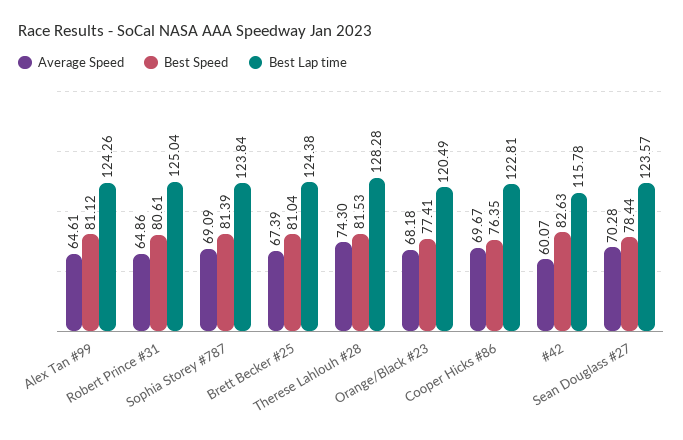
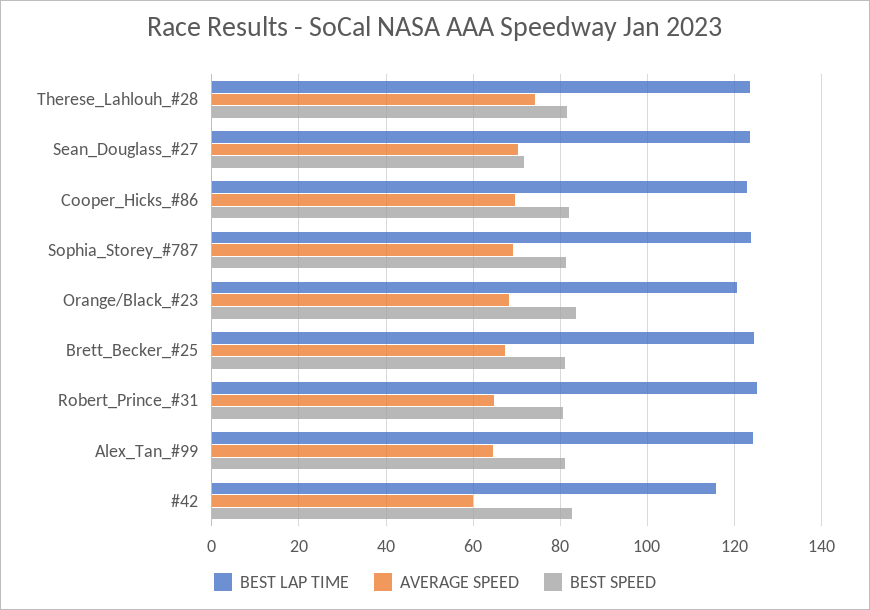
Best Lap time, Therese Lahlouh #28: 128.28 -> 124
Best Speed, Orange/Black #23: 77.41 -> 84
Best Speed, Cooper Hicks #86: 76.35 -> 82
Best Speed, Sean Douglass #27: 78.44 -> 72

